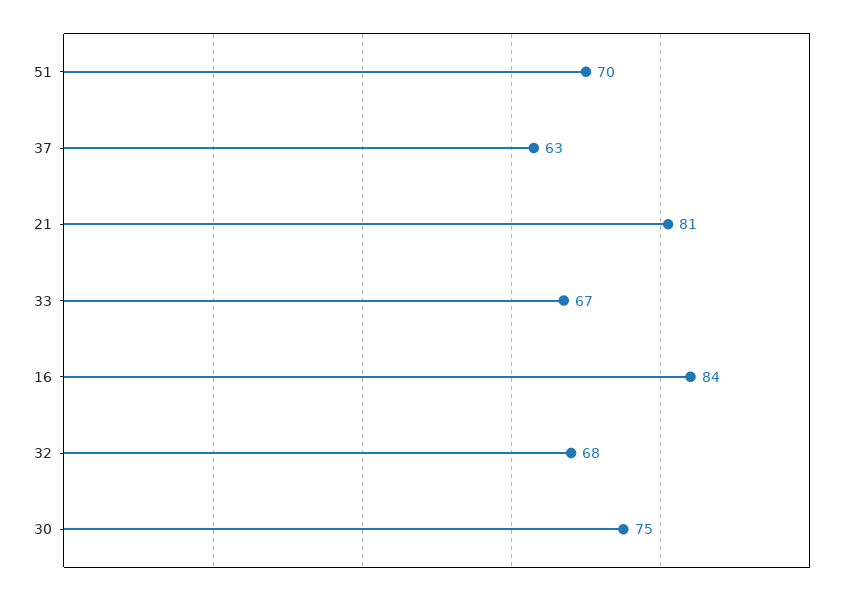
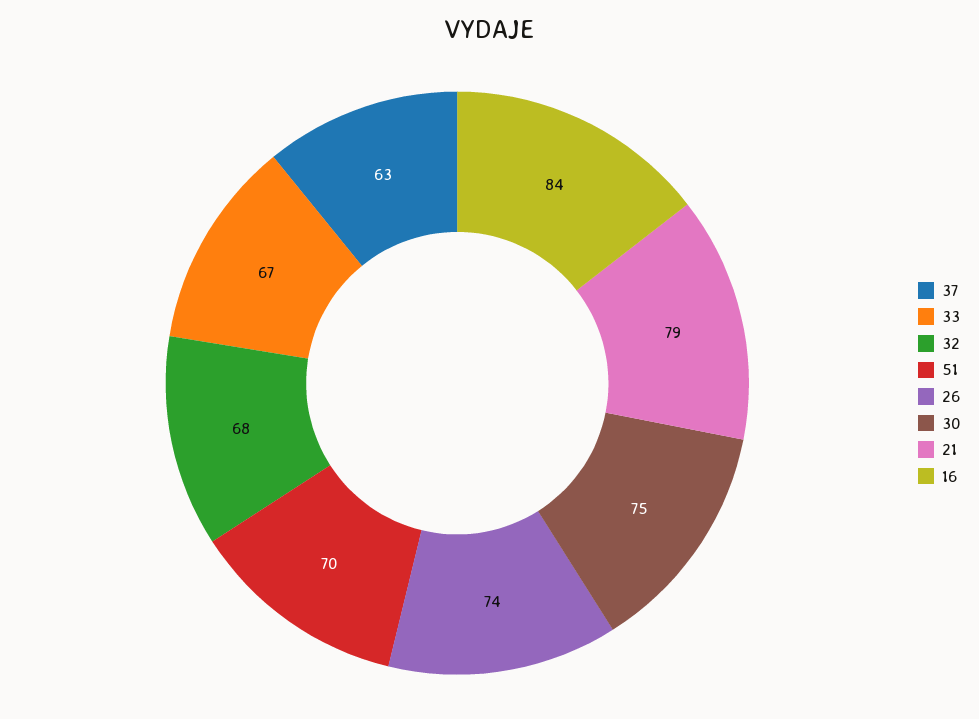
21: 81 -> 79
26: none -> 74

